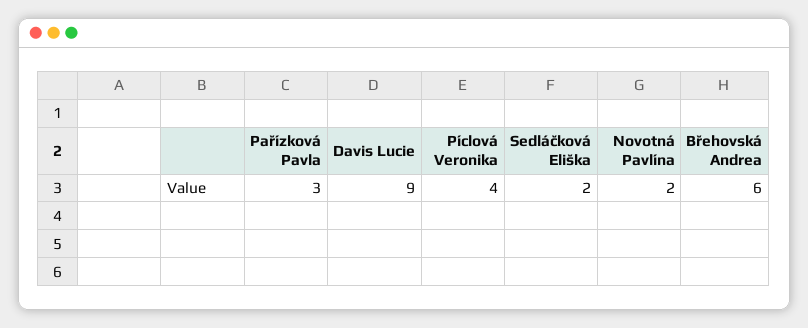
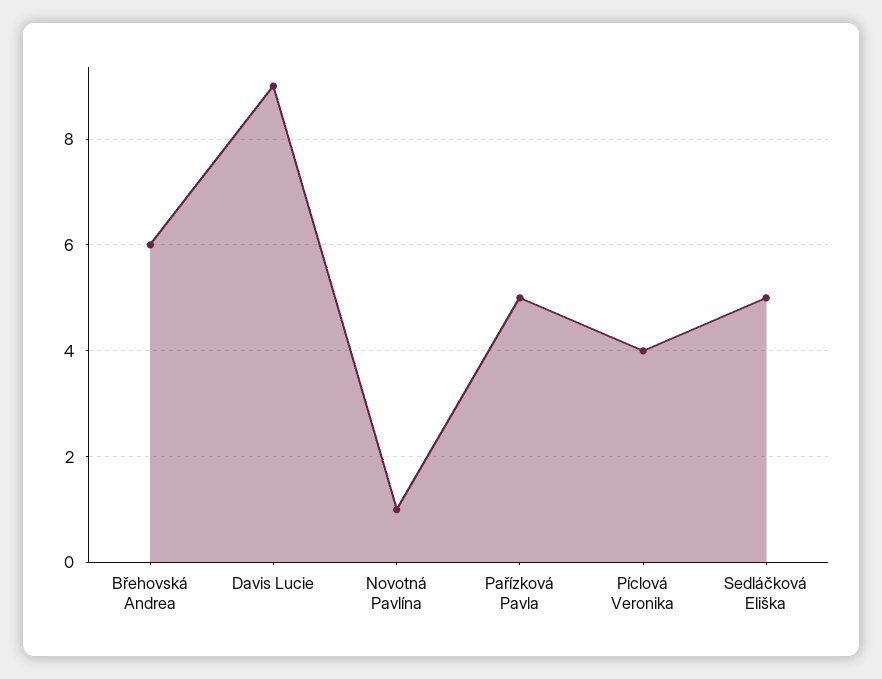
Pařízková Pavla: 3 -> 5
Sedláčková Eliška: 2 -> 5
Novotná Pavlína: 2 -> 1

